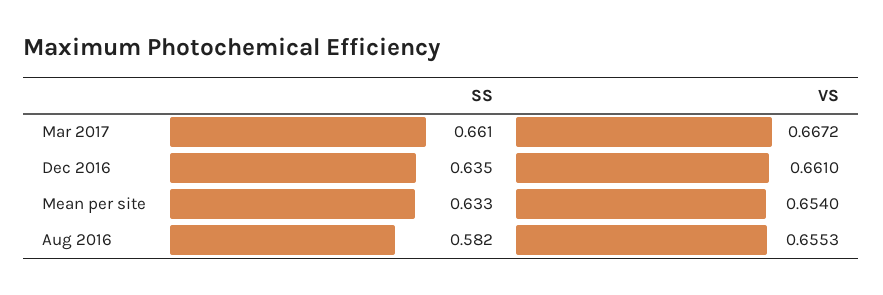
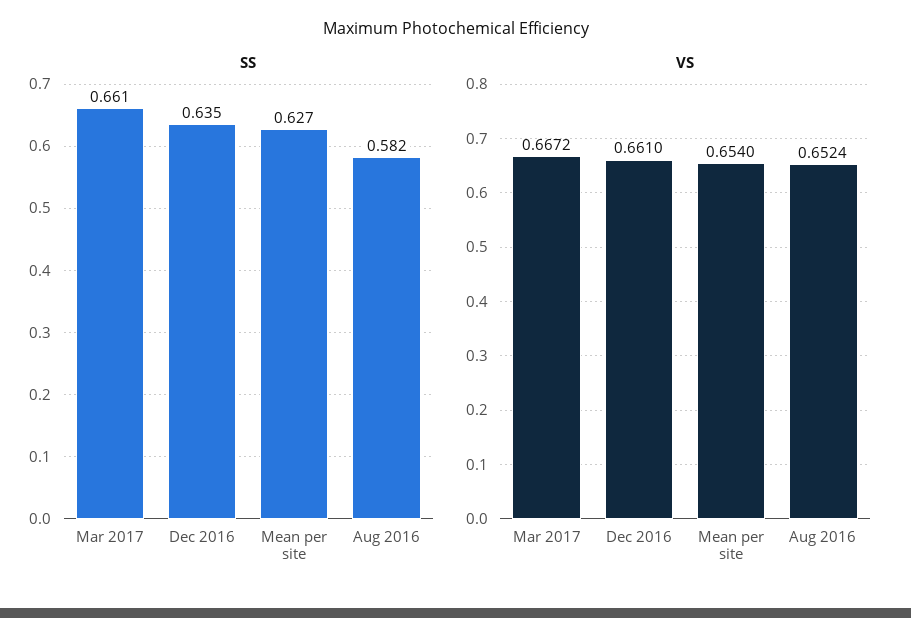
SS, Mean per site: 0.633 -> 0.627
VS, Aug 2016: 0.6553 -> 0.6524

